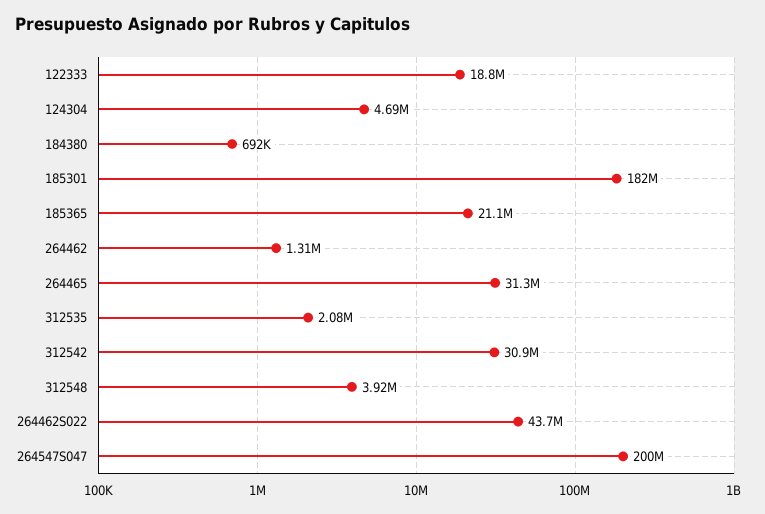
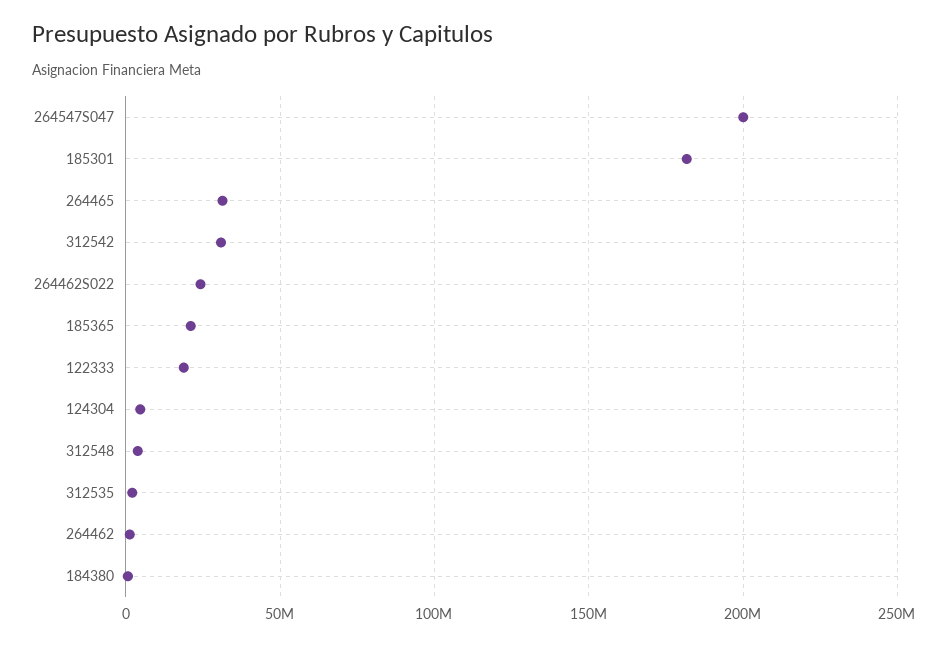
264462S022: 43700000 -> 25000000

